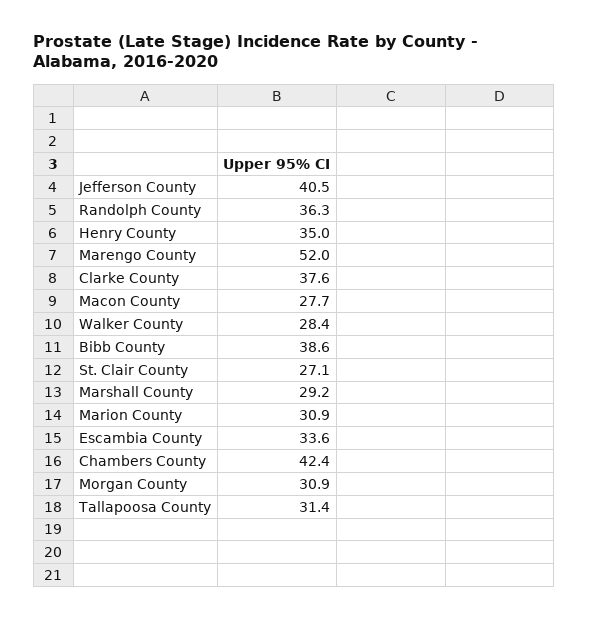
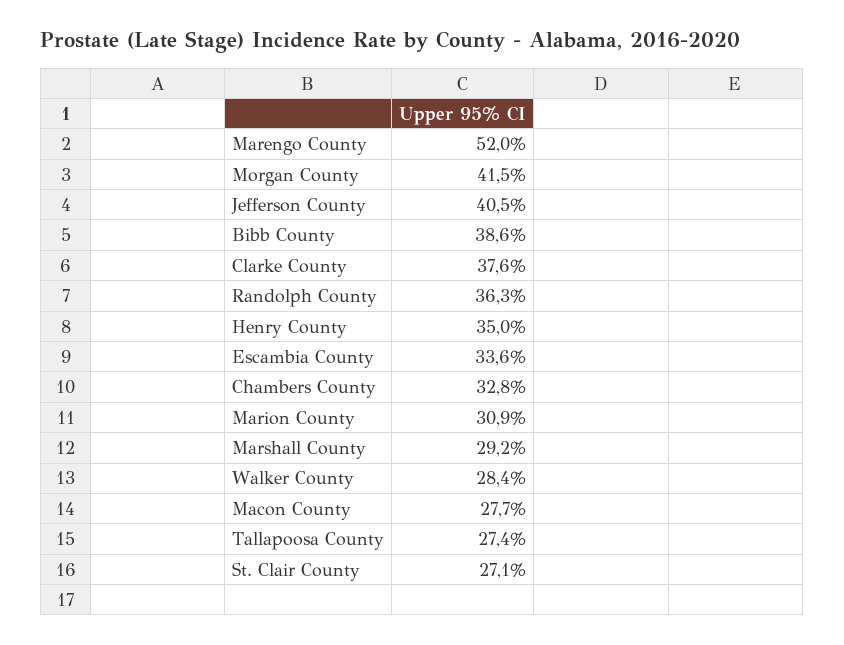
Chambers County: 42.4 -> 32.8
Morgan County: 30.9 -> 41.5
Tallapoosa County: 31.4 -> 27.4

